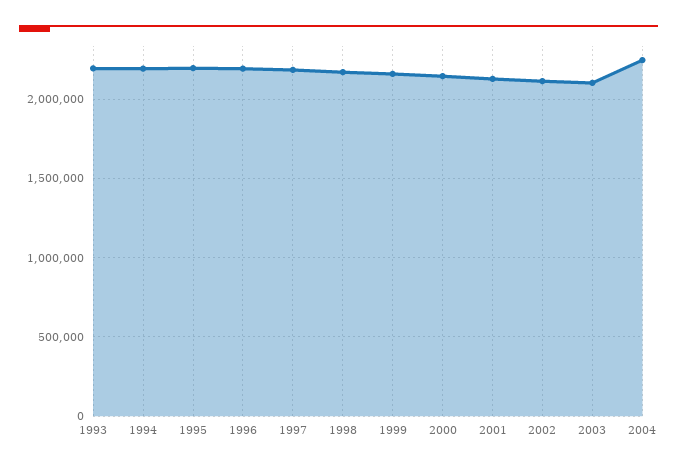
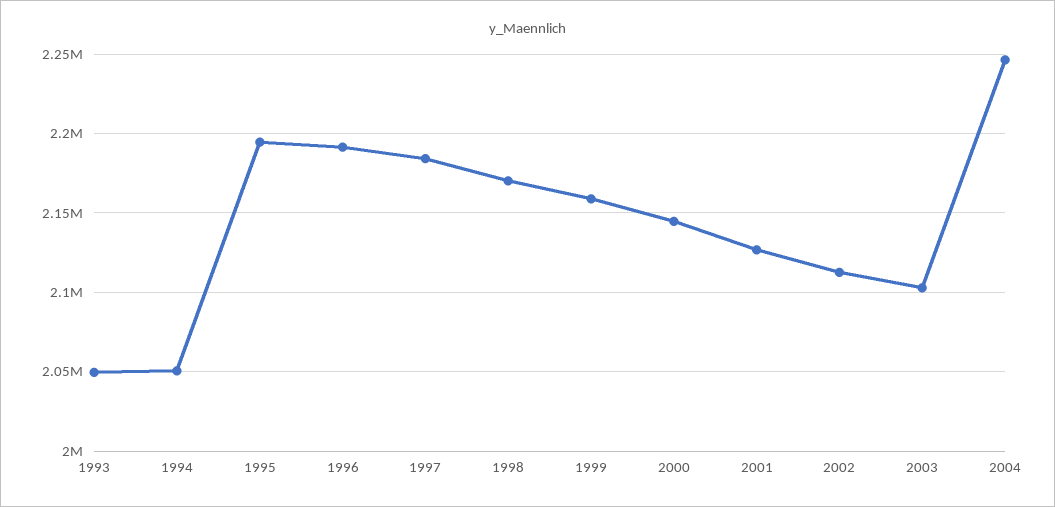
1993: 2200000 -> 2050000
1994: 2200000 -> 2050000

